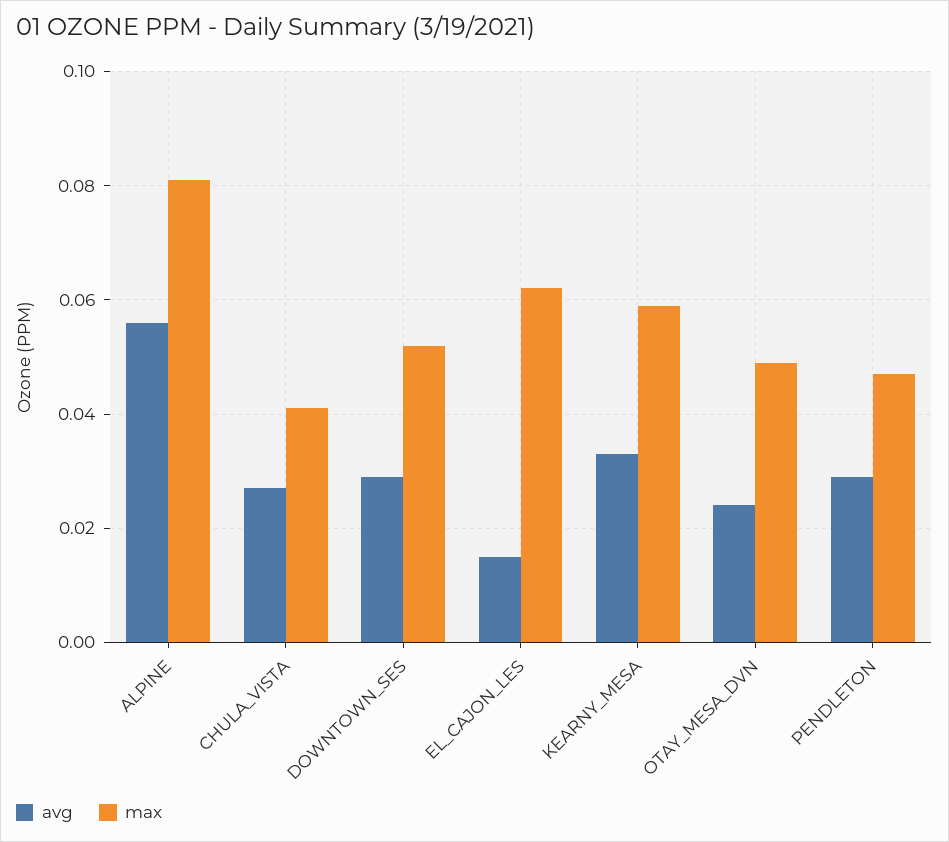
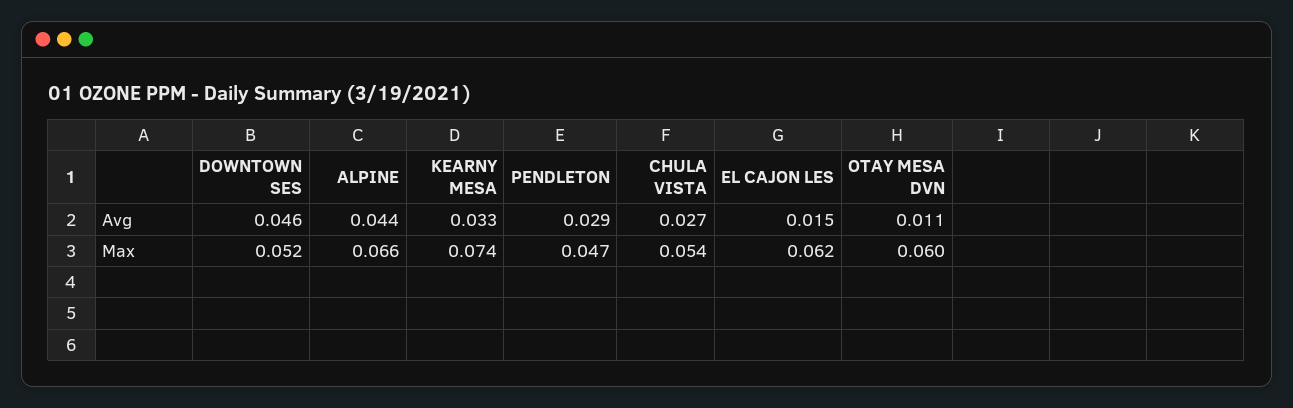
avg, ALPINE: 0.055 -> 0.044
max, ALPINE: 0.08 -> 0.066
max, CHULA_VISTA: 0.04 -> 0.054
avg, DOWNTOWN_SES: 0.03 -> 0.046
max, KEARNY_MESA: 0.06 -> 0.074
avg, OTAY_MESA_DVN: 0.025 -> 0.011
max, OTAY_MESA_DVN: 0.05 -> 0.06

